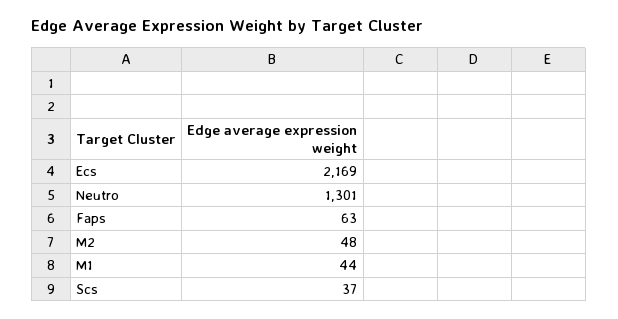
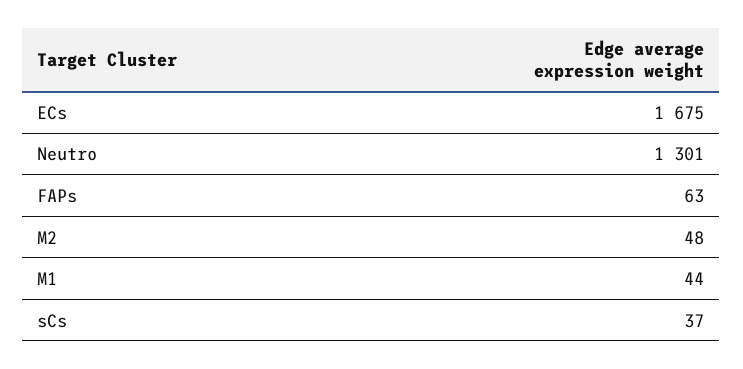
Ecs: 2169 -> 1675

